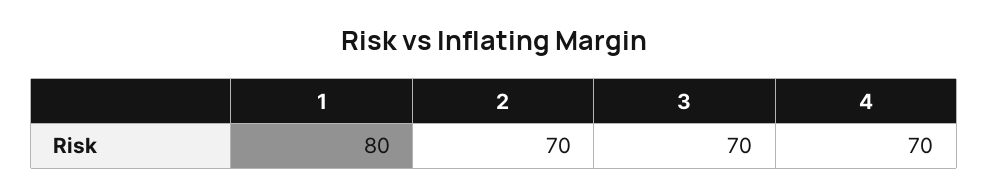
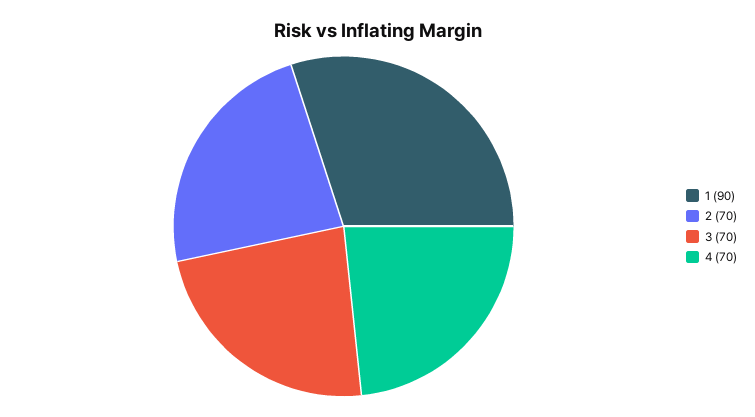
1: 80 -> 90

